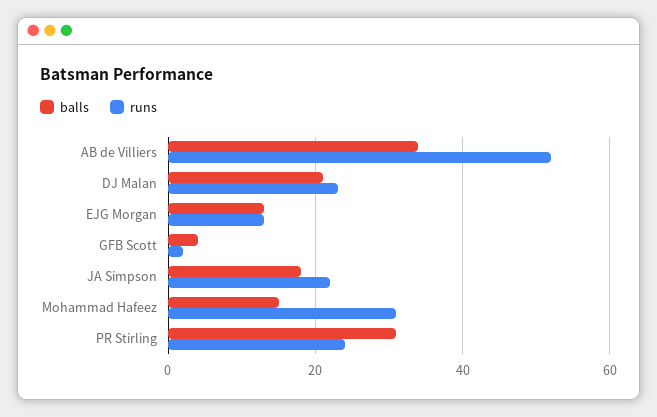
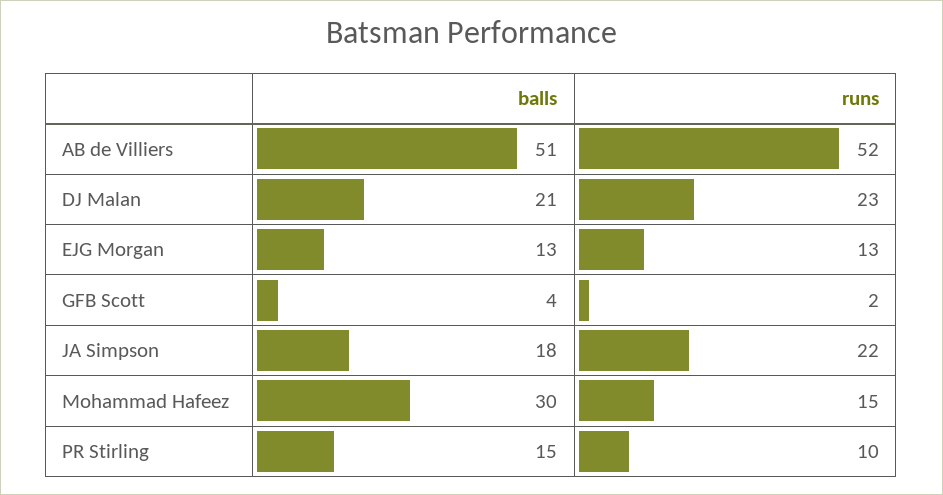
balls, AB de Villiers: 35 -> 51
balls, Mohammad Hafeez: 15 -> 30
runs, Mohammad Hafeez: 30 -> 15
balls, PR Stirling: 30 -> 15
runs, PR Stirling: 25 -> 10

